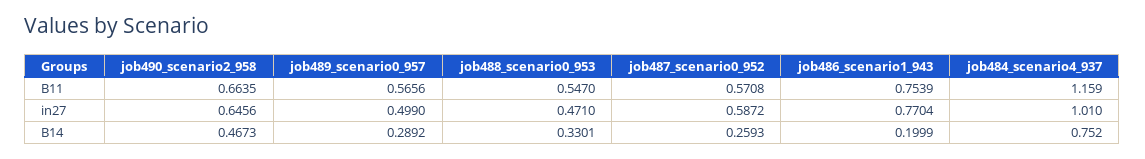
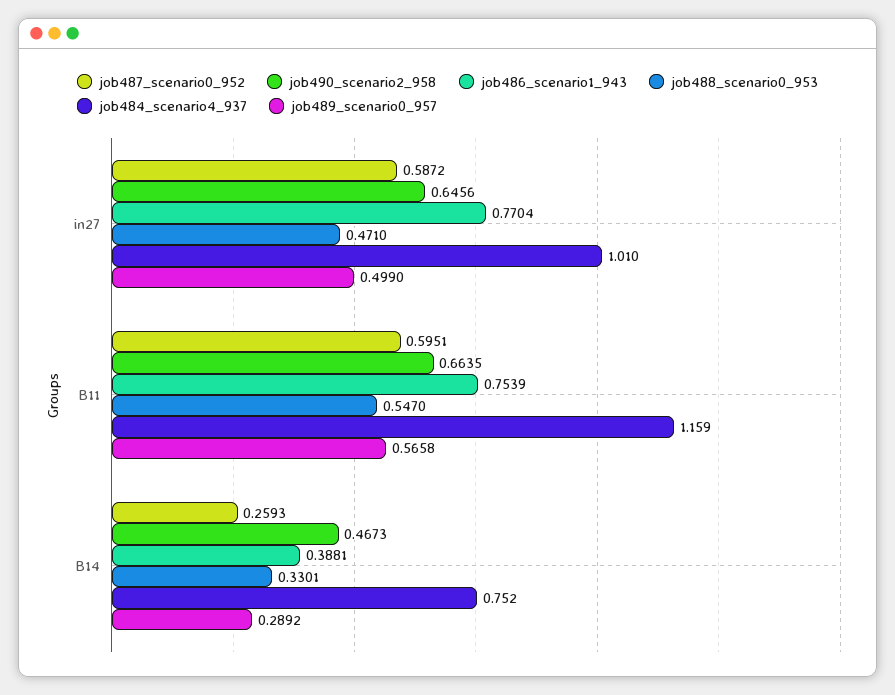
job489_scenario0_957, B11: 0.5656 -> 0.5658
job487_scenario0_952, B11: 0.5708 -> 0.5951
job486_scenario1_943, B14: 0.1999 -> 0.3881

